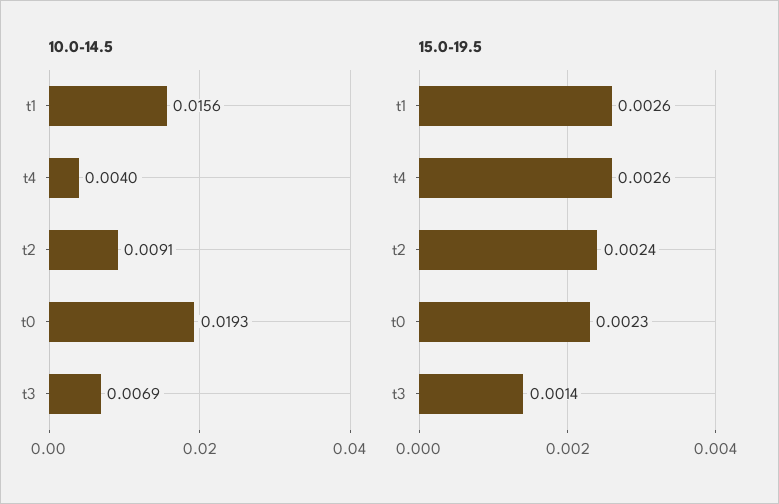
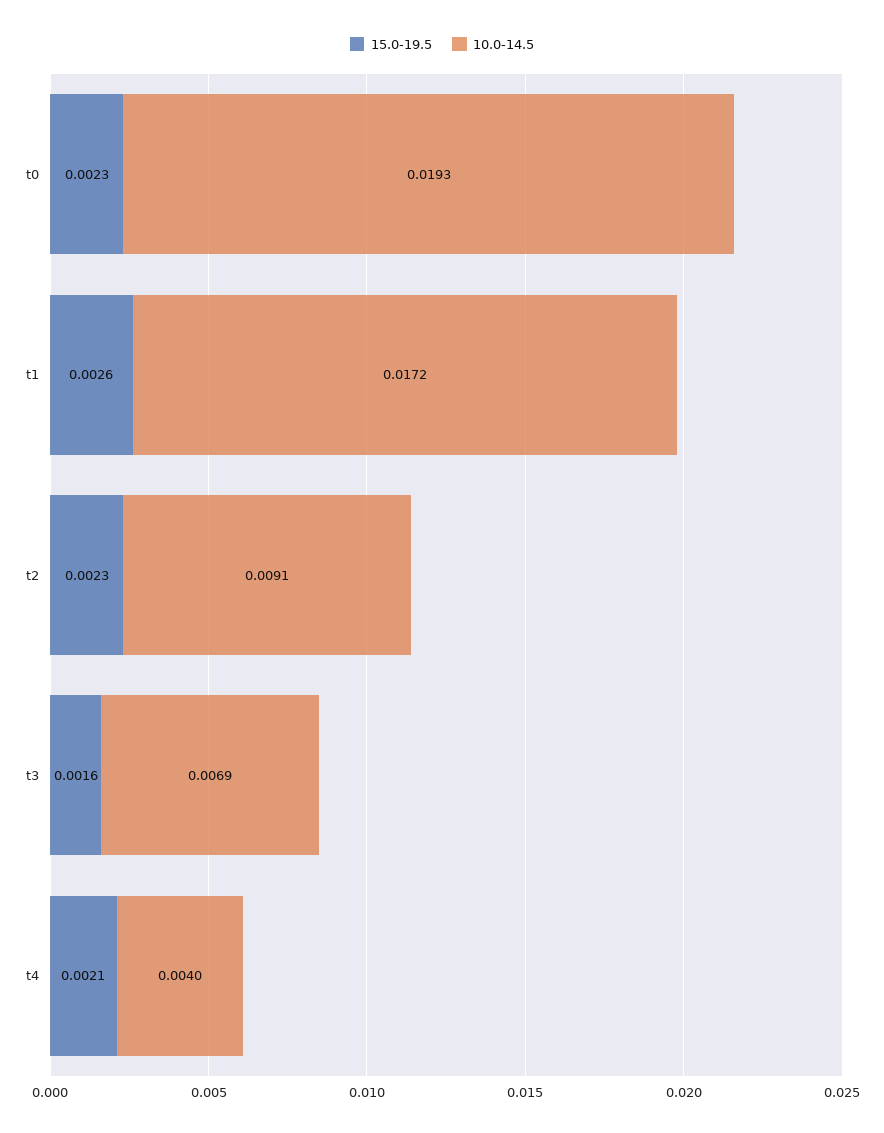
10.0-14.5, t1: 0.0156 -> 0.0172
15.0-19.5, t4: 0.0026 -> 0.0021
15.0-19.5, t2: 0.0024 -> 0.0023
15.0-19.5, t3: 0.0014 -> 0.0016

